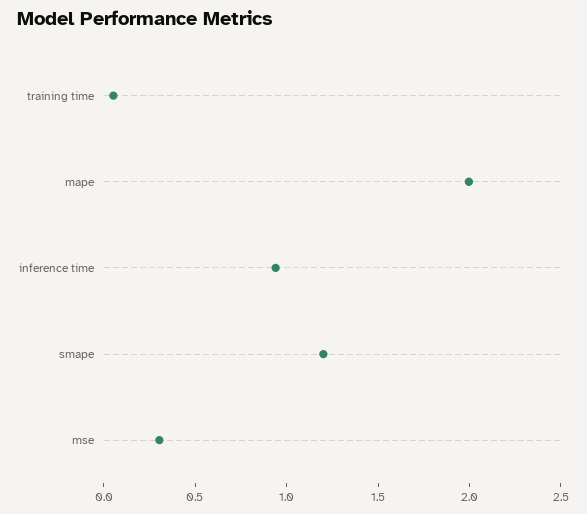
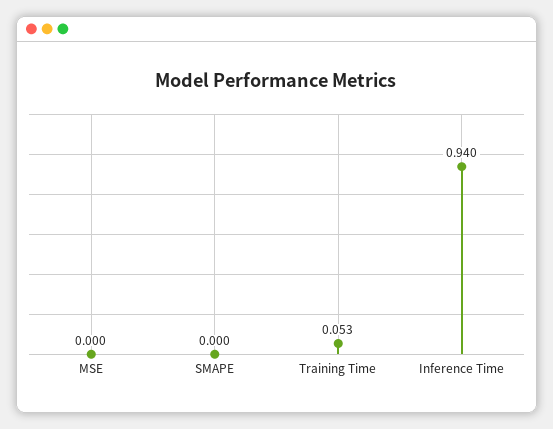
mape: 2 -> none
smape: 1.2 -> 0
mse: 0.3 -> 0

